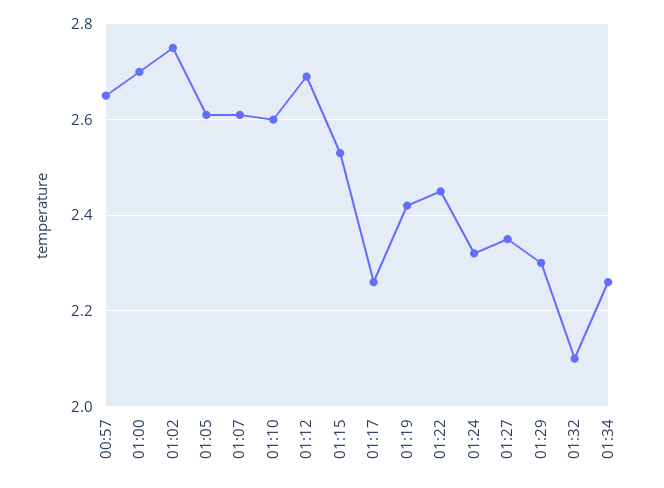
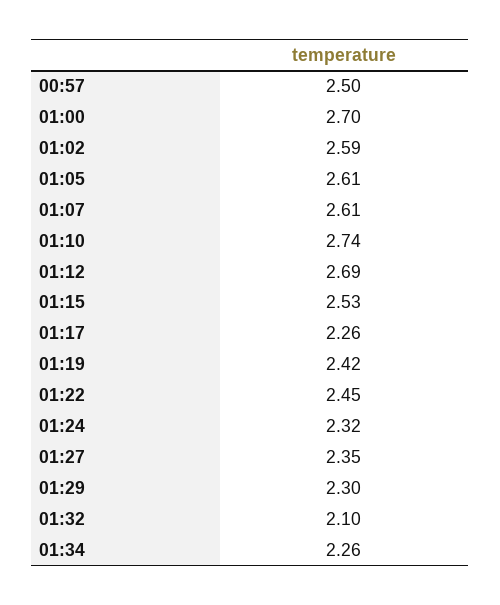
00:57: 2.65 -> 2.5
01:02: 2.75 -> 2.59
01:10: 2.6 -> 2.74

